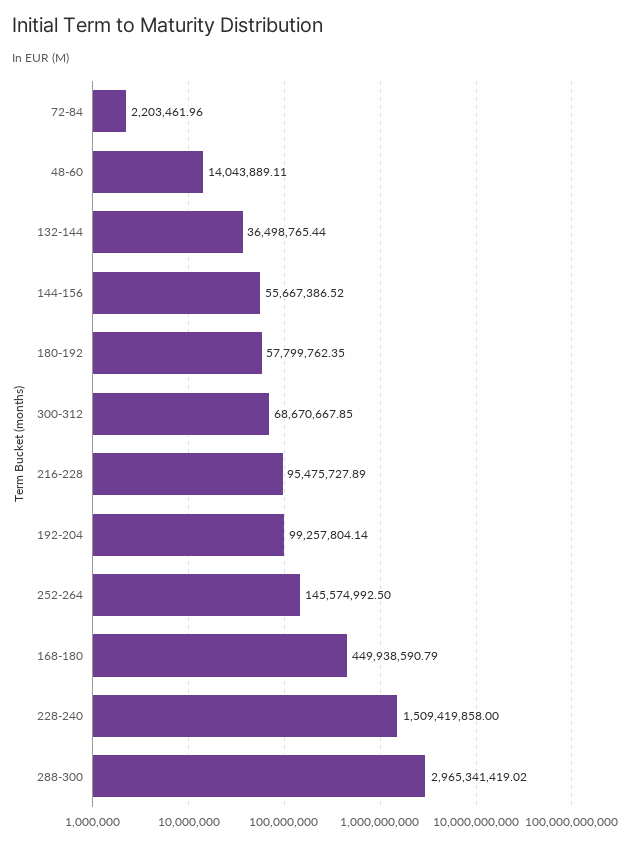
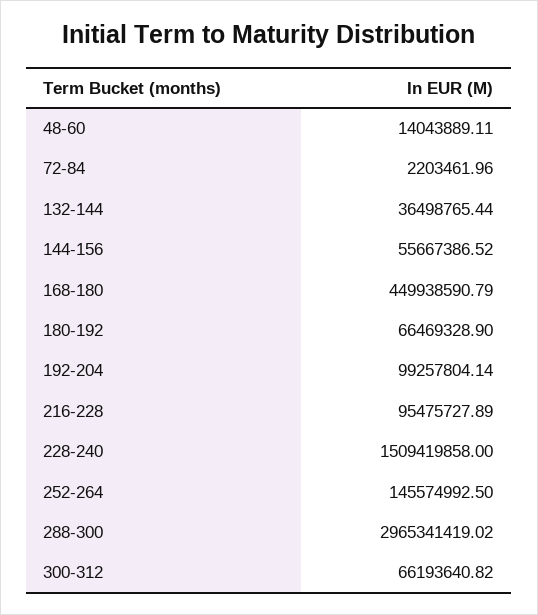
180-192: 57799762.35 -> 66469328.9
300-312: 68670667.85 -> 66193640.82

